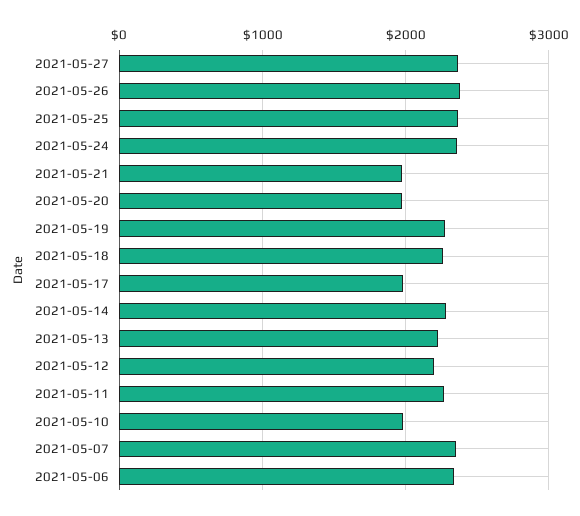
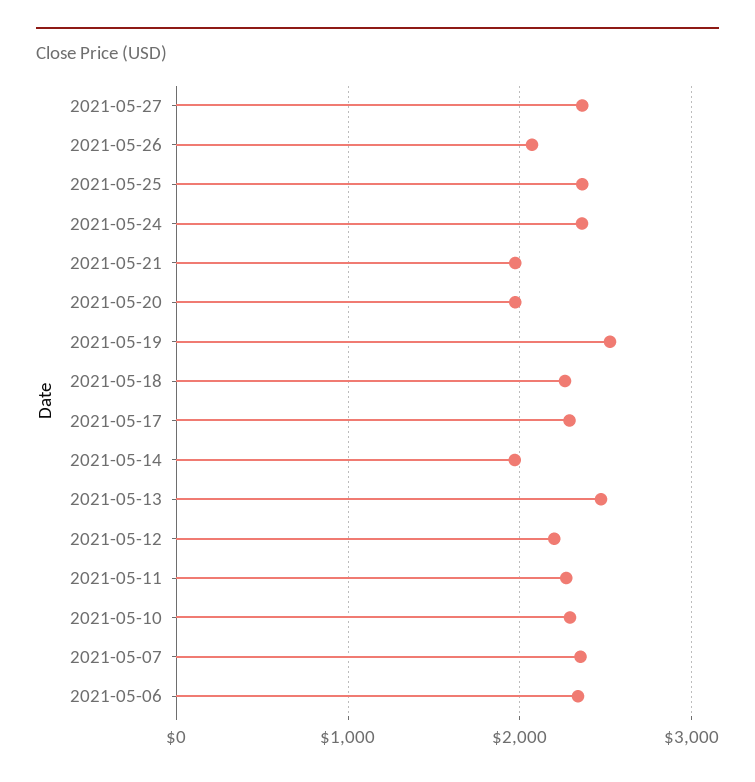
2021-05-26: 2400 -> 2100
2021-05-19: 2300 -> 2500
2021-05-17: 2000 -> 2300
2021-05-14: 2300 -> 2000
2021-05-13: 2200 -> 2500
2021-05-10: 2000 -> 2300

